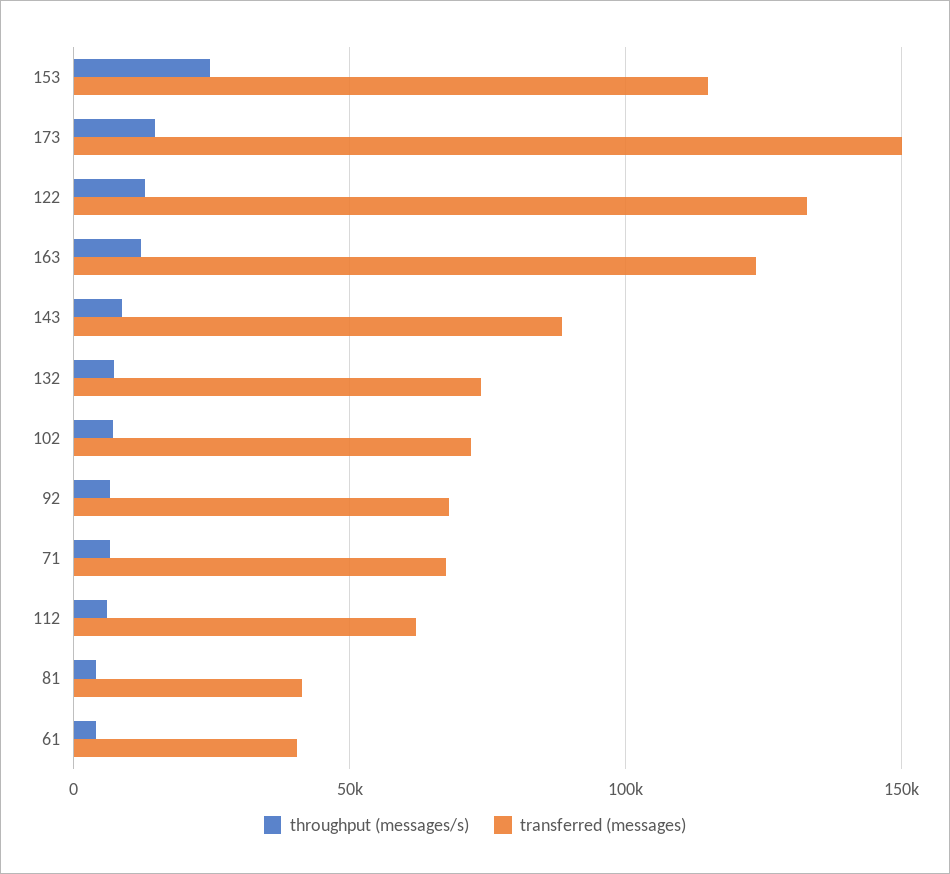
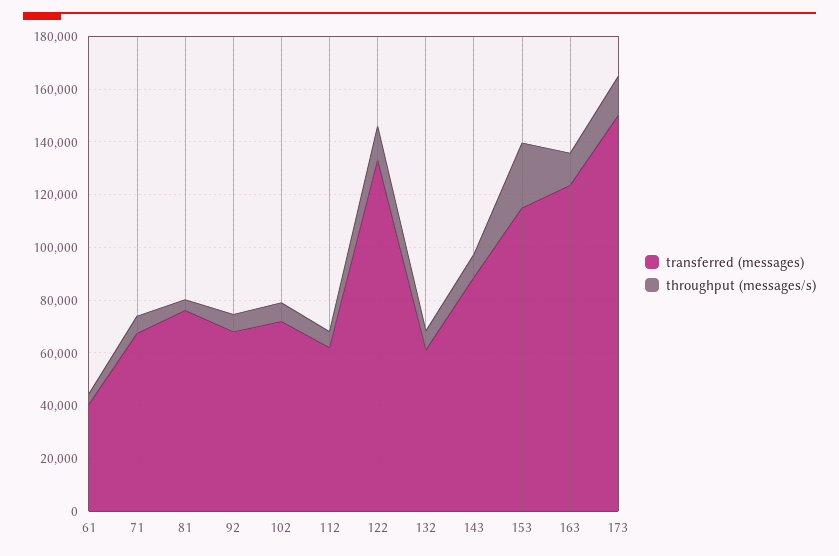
transferred (messages), 132: 75000 -> 60000
transferred (messages), 81: 40000 -> 75000

